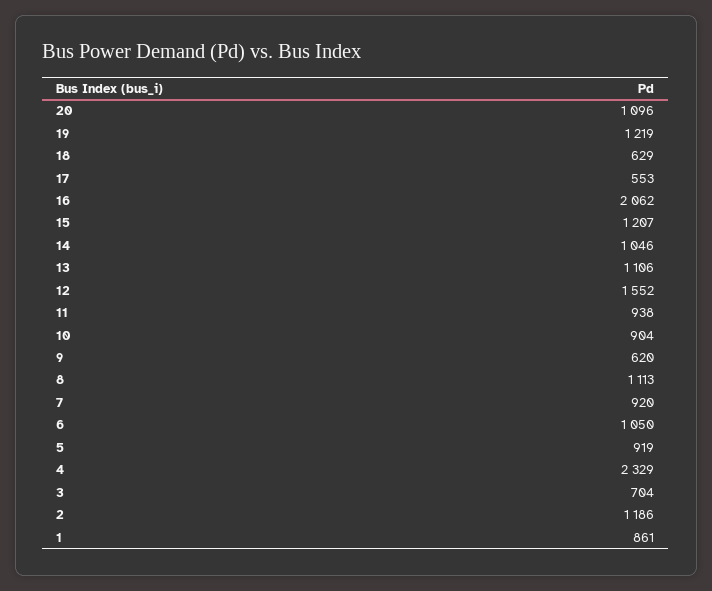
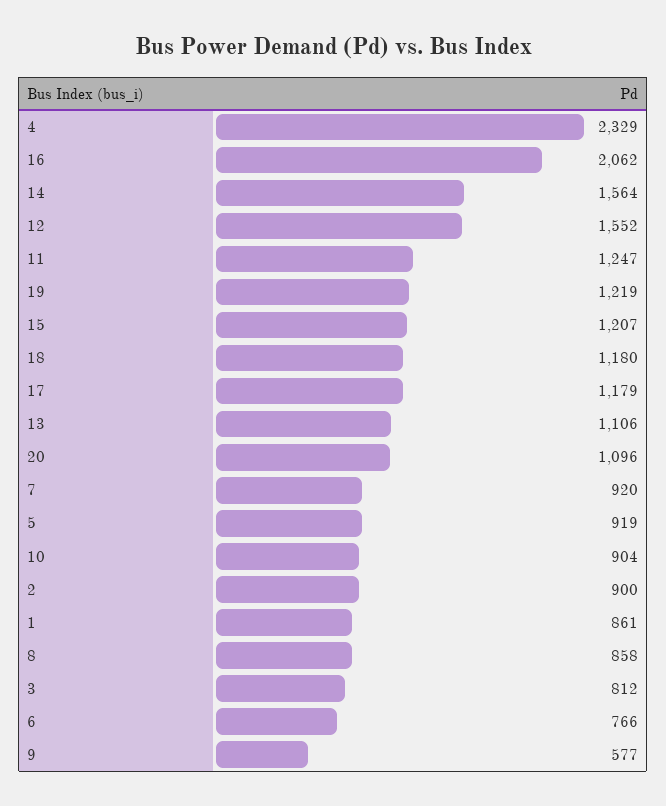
18: 629 -> 1180
17: 553 -> 1179
14: 1046 -> 1564
11: 938 -> 1247
9: 620 -> 577
8: 1113 -> 858
6: 1050 -> 766
3: 704 -> 812
2: 1186 -> 900

